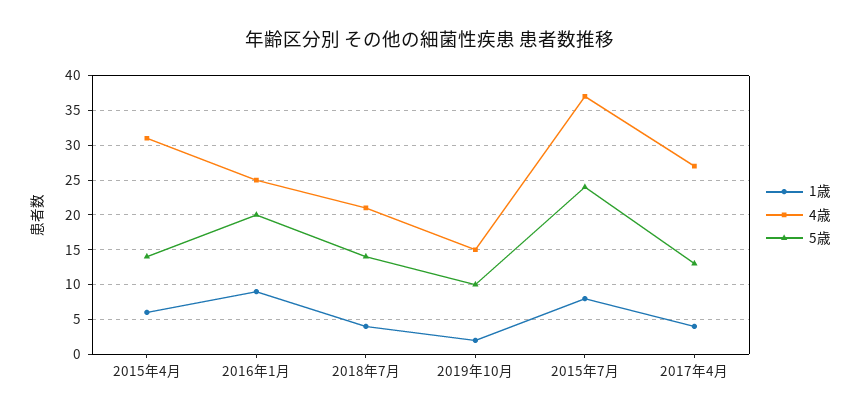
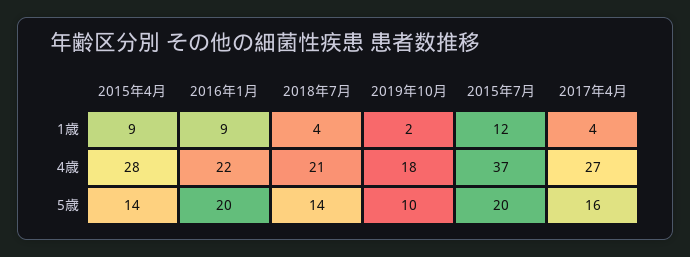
1歳, 2015年4月: 6 -> 9
4歳, 2015年4月: 31 -> 28
4歳, 2016年1月: 25 -> 22
4歳, 2019年10月: 15 -> 18
1歳, 2015年7月: 8 -> 12
5歳, 2015年7月: 24 -> 20
5歳, 2017年4月: 13 -> 16

